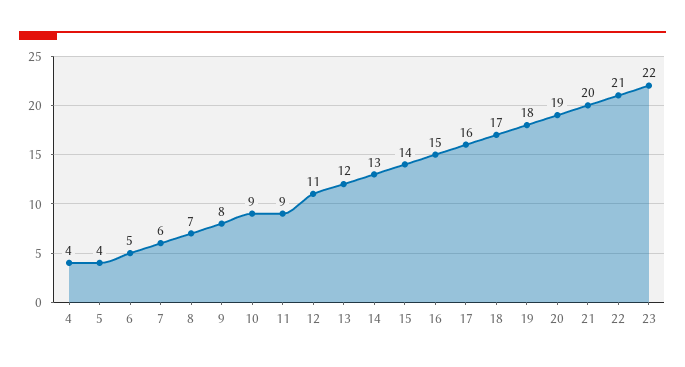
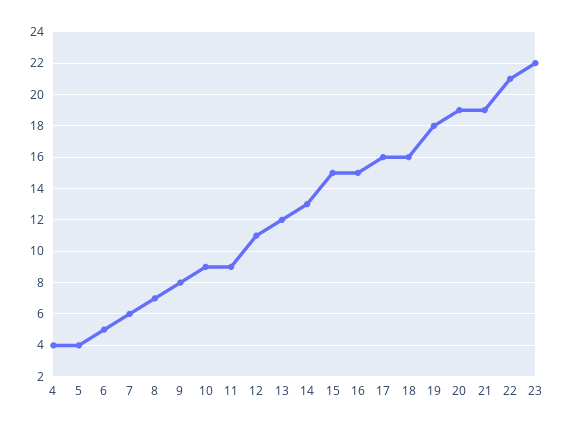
15: 14 -> 15
18: 17 -> 16
21: 20 -> 19

